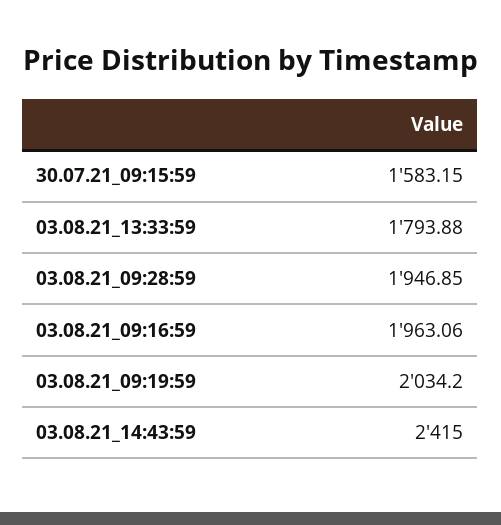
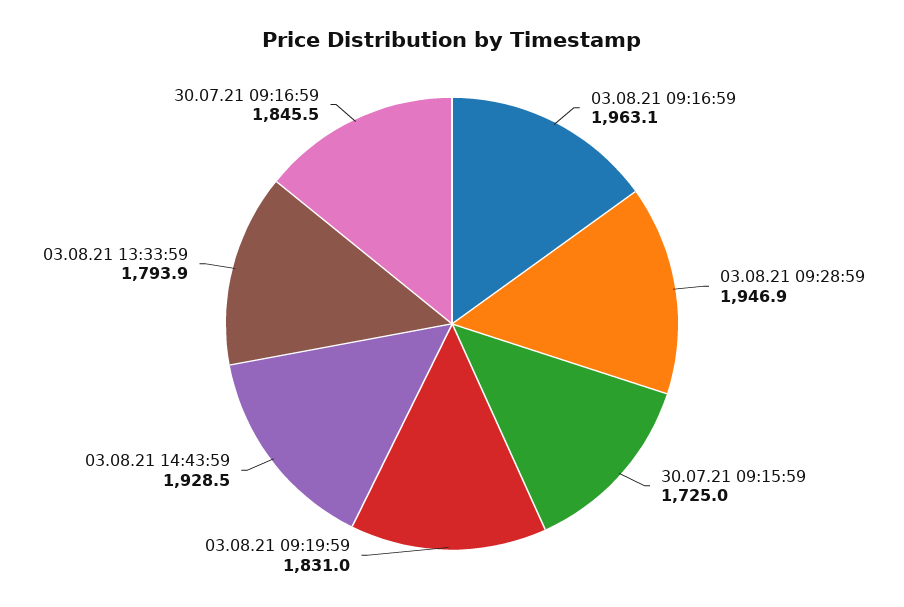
30.07.21_09:15:59: 1583.15 -> 1725
03.08.21_09:19:59: 2034.2 -> 1831
03.08.21_14:43:59: 2415 -> 1928.5
30.07.21 09:16:59: none -> 1845.5

